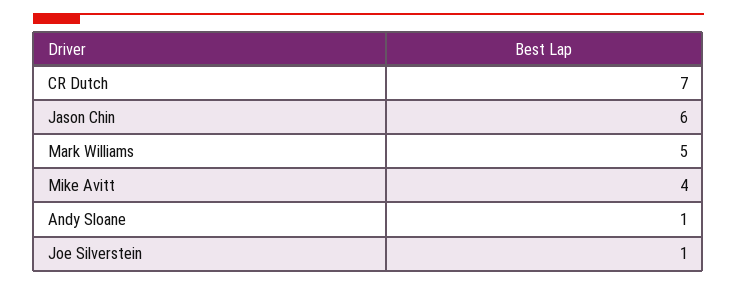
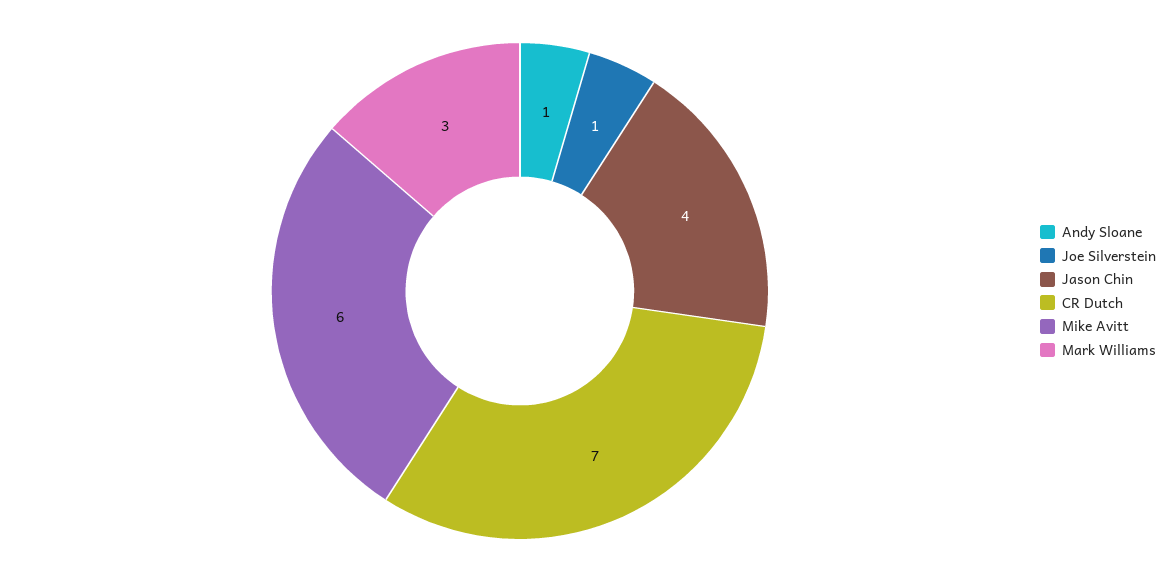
Jason Chin: 6 -> 4
Mark Williams: 5 -> 3
Mike Avitt: 4 -> 6

